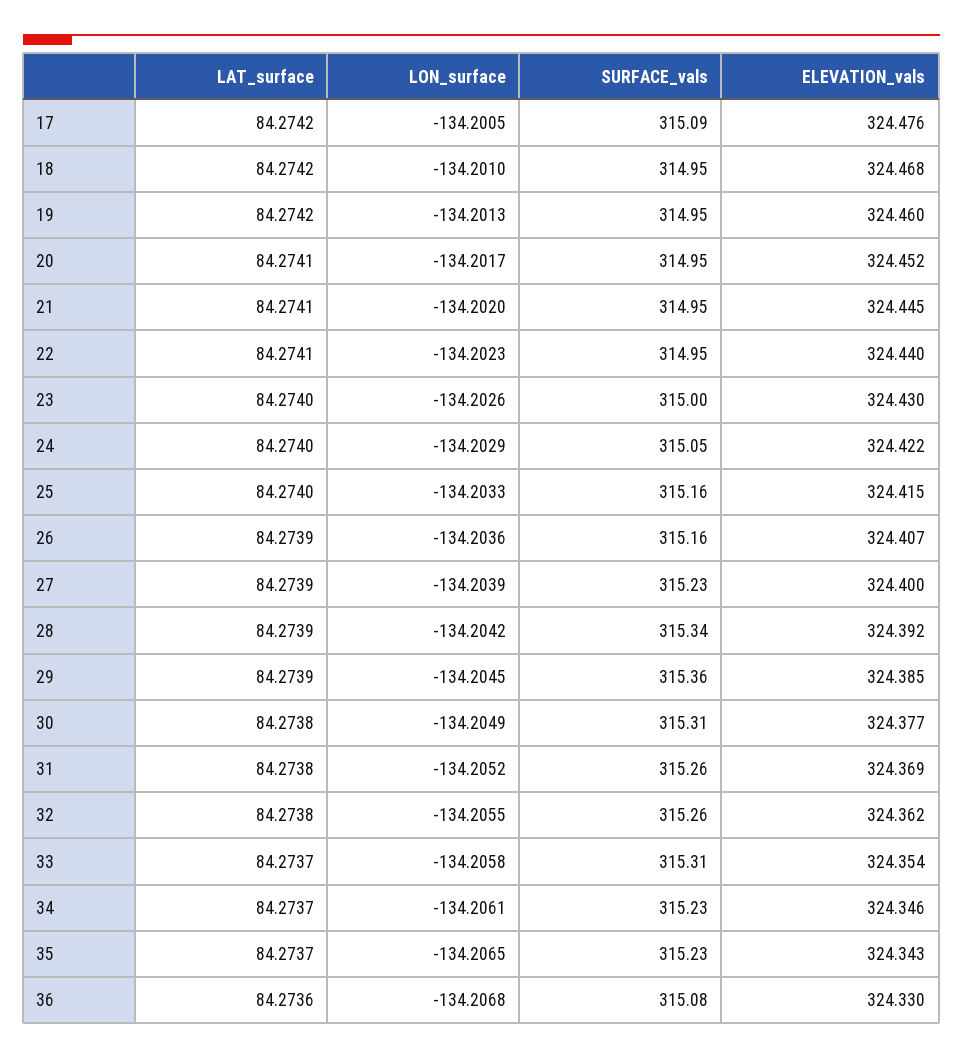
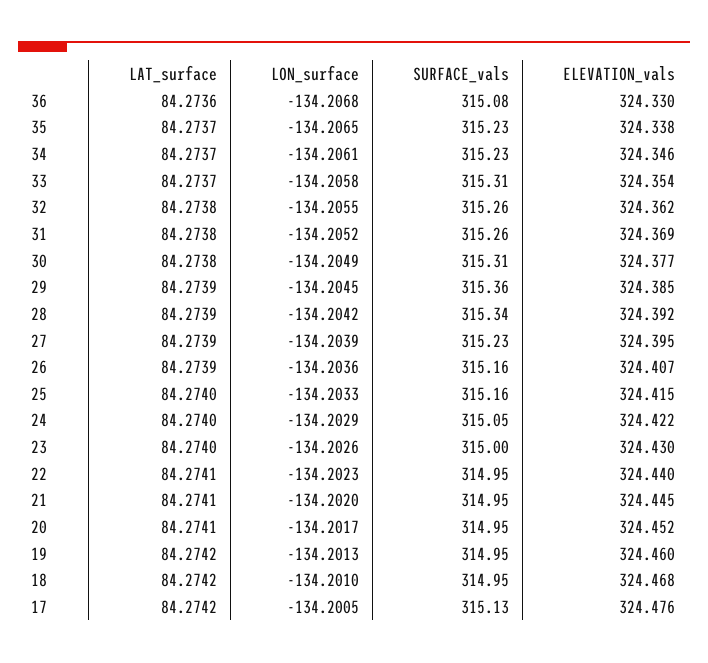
SURFACE_vals, 17: 315.09 -> 315.13
ELEVATION_vals, 27: 324.4 -> 324.395
ELEVATION_vals, 35: 324.343 -> 324.338

